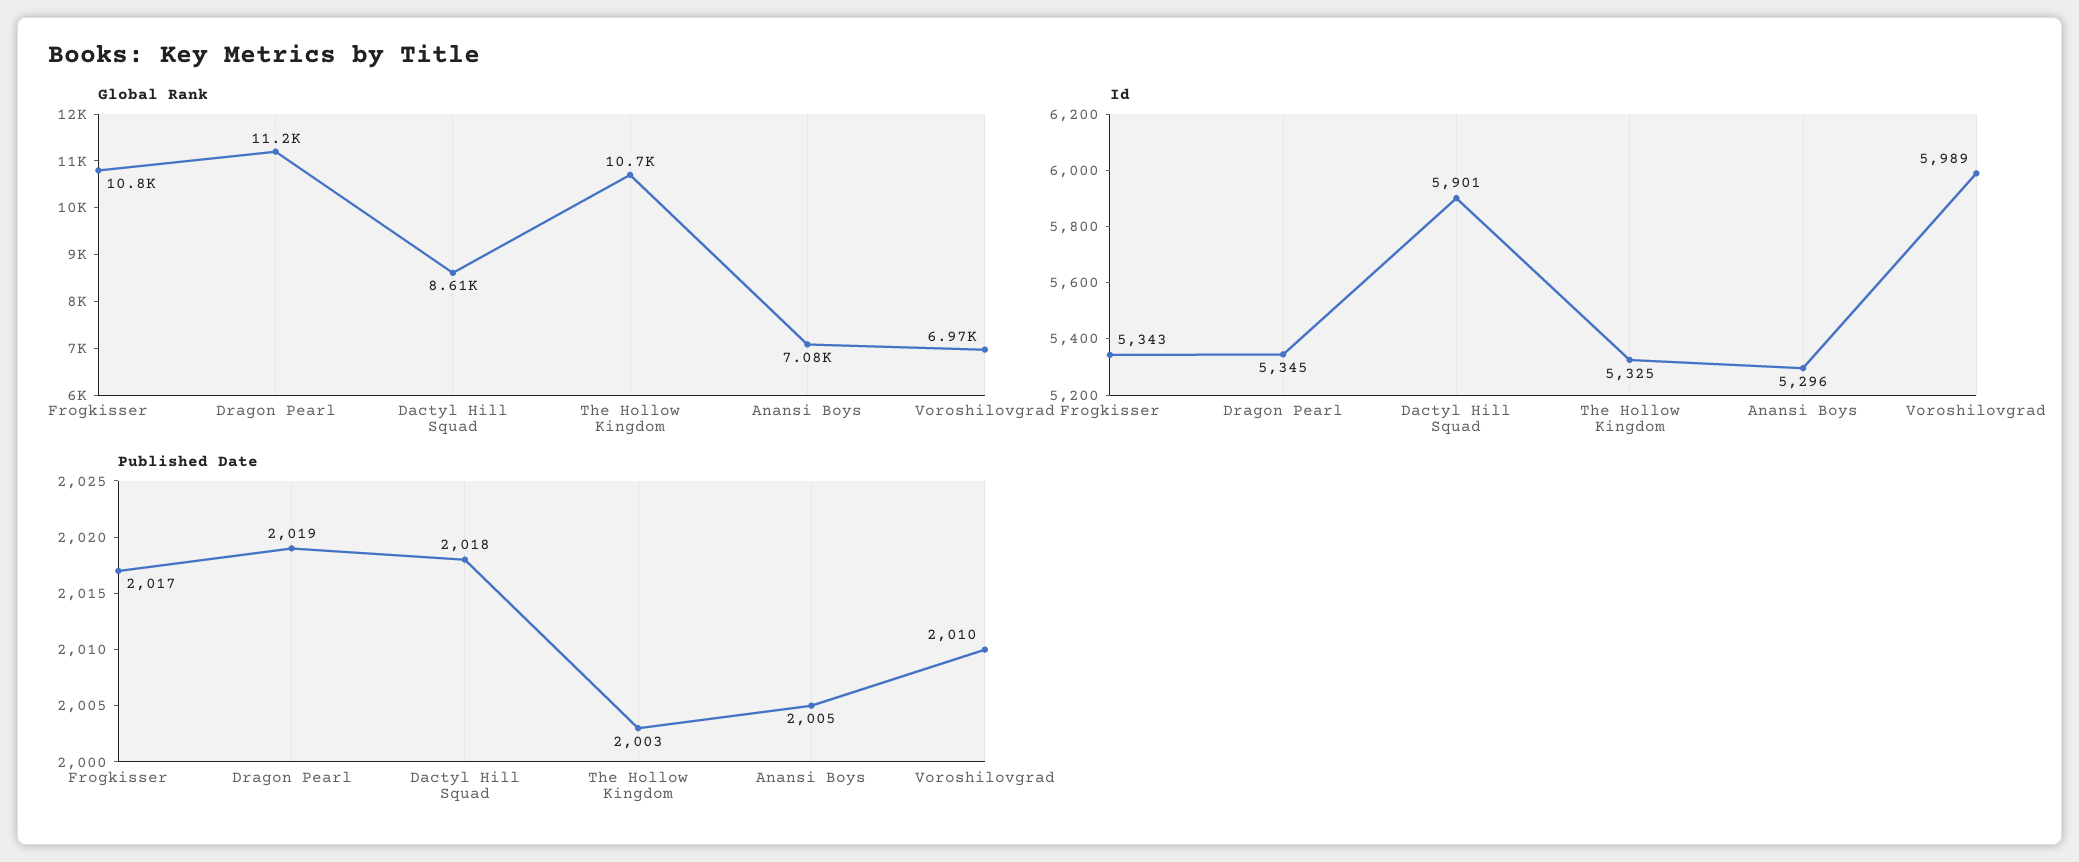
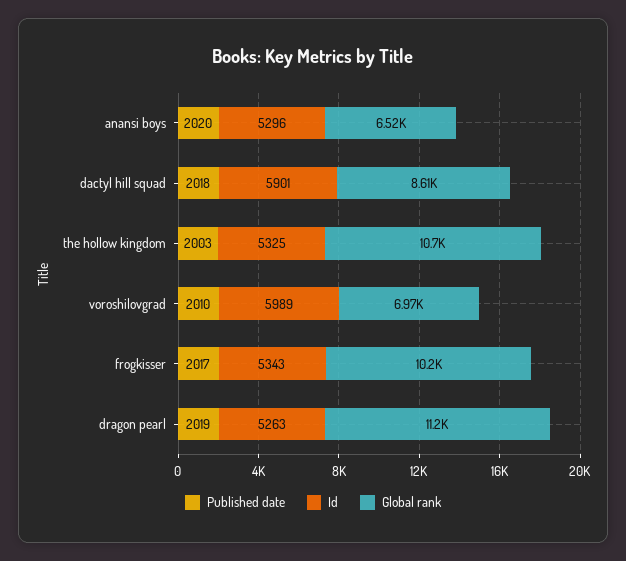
Global Rank, Frogkisser: 10800 -> 10200
Global Rank, Anansi Boys: 7080 -> 6520
Id, Dragon Pearl: 5345 -> 5263
Published Date, Anansi Boys: 2005 -> 2020

